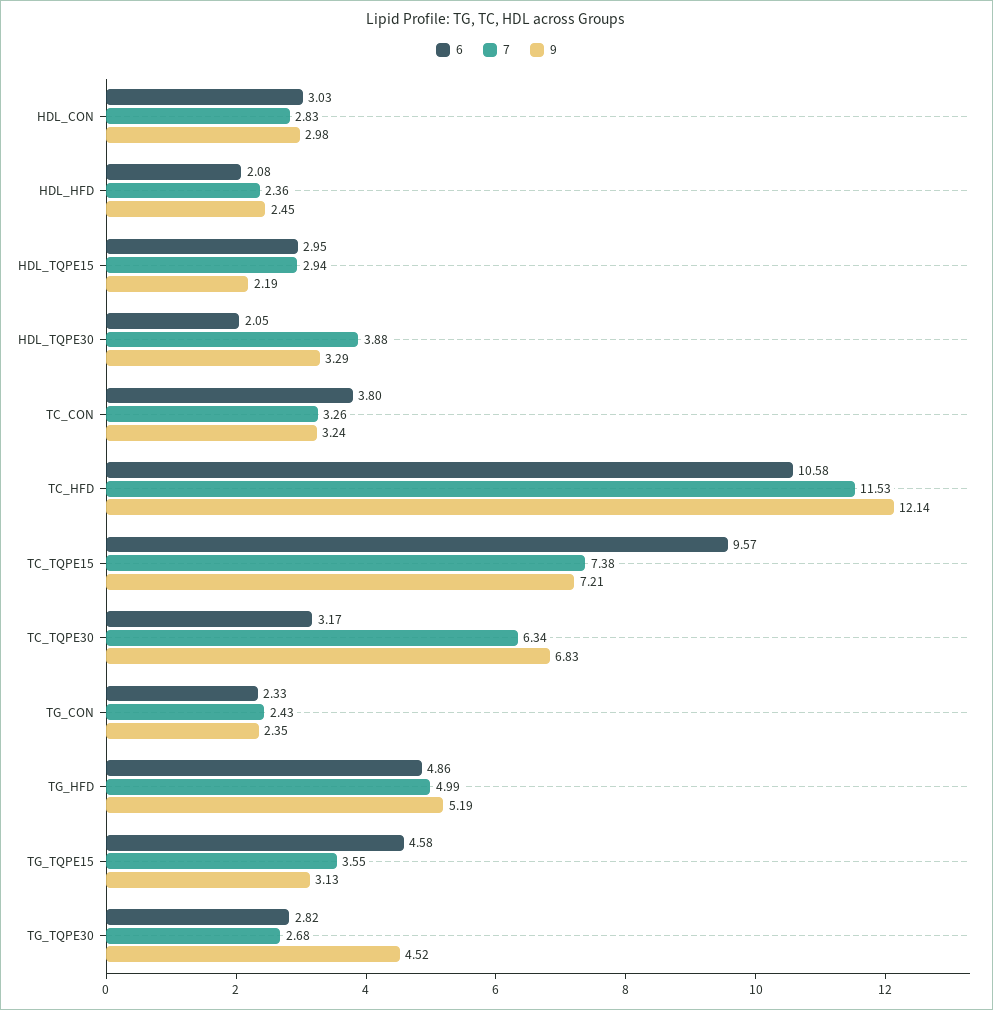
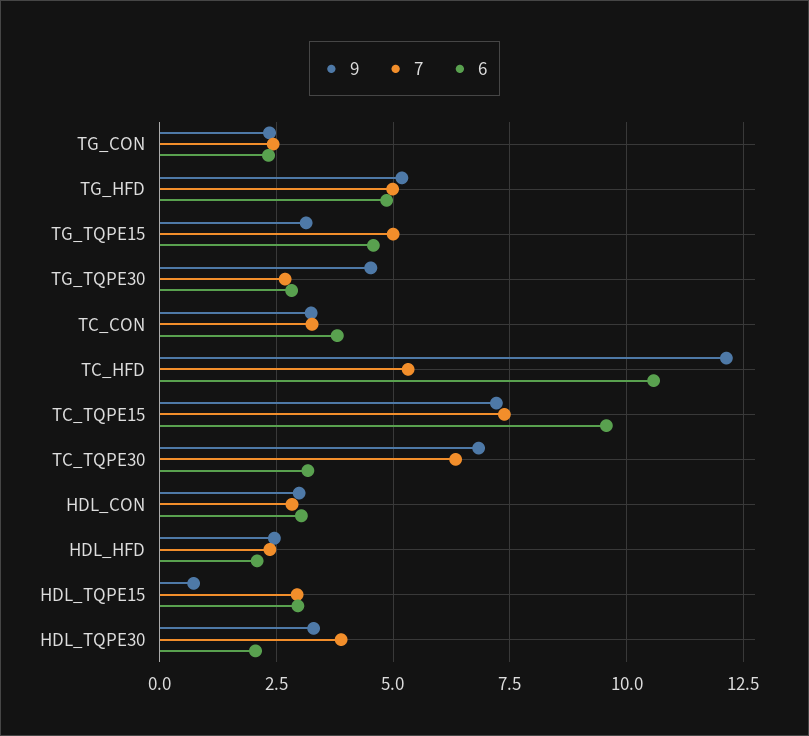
9, HDL_TQPE15: 2.19 -> 0.75
7, TC_HFD: 11.53 -> 5.25
7, TG_TQPE15: 3.55 -> 5

